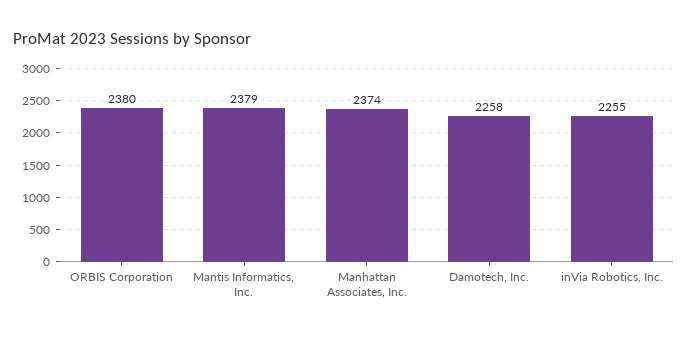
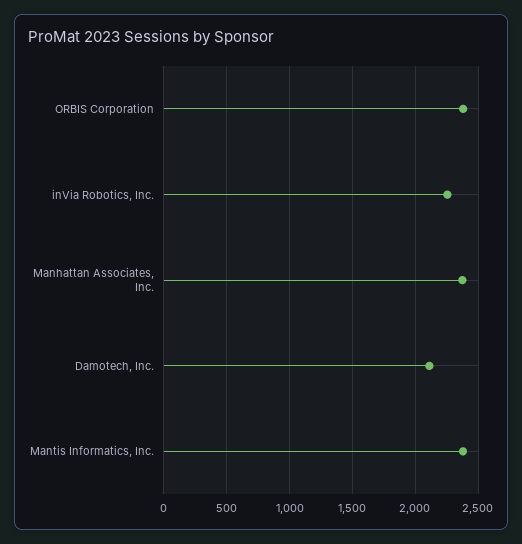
Damotech, Inc.: 2258 -> 2100

